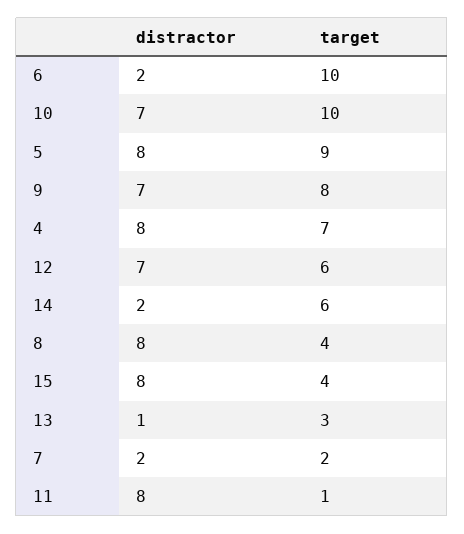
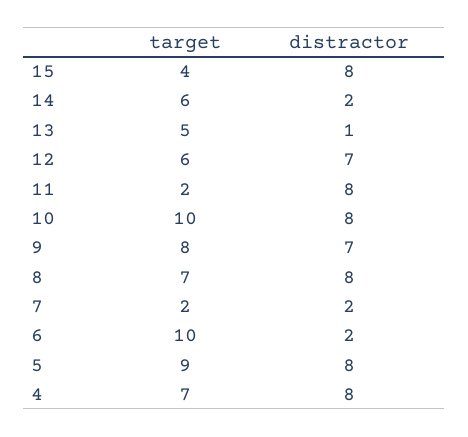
distractor, 10: 7 -> 8
target, 8: 4 -> 7
target, 13: 3 -> 5
target, 11: 1 -> 2

